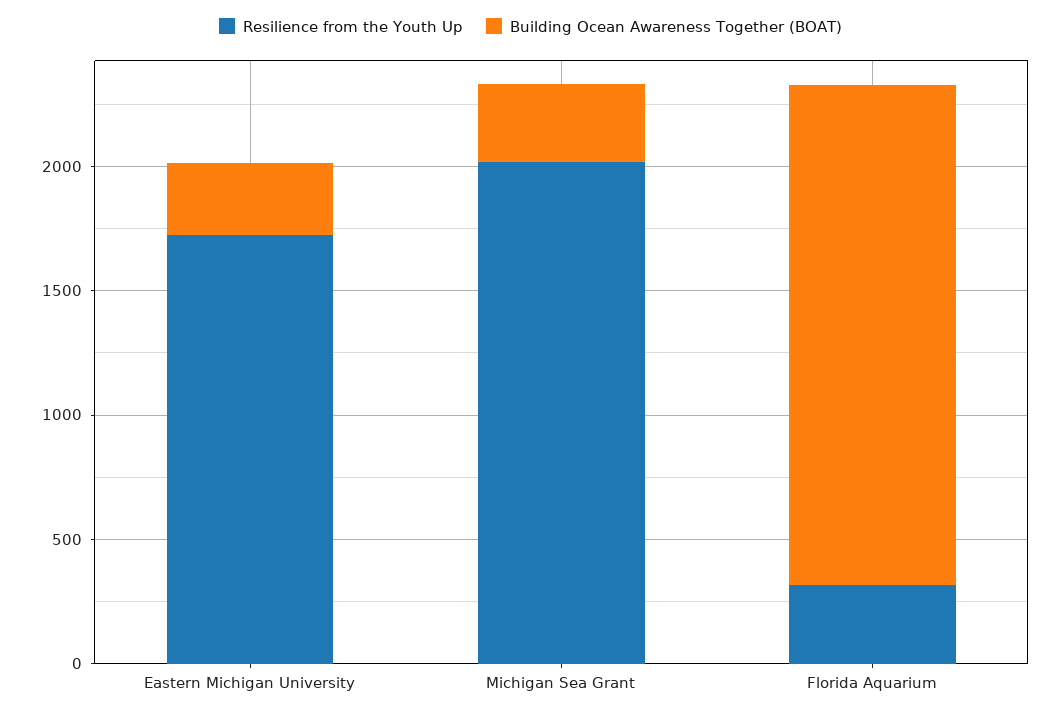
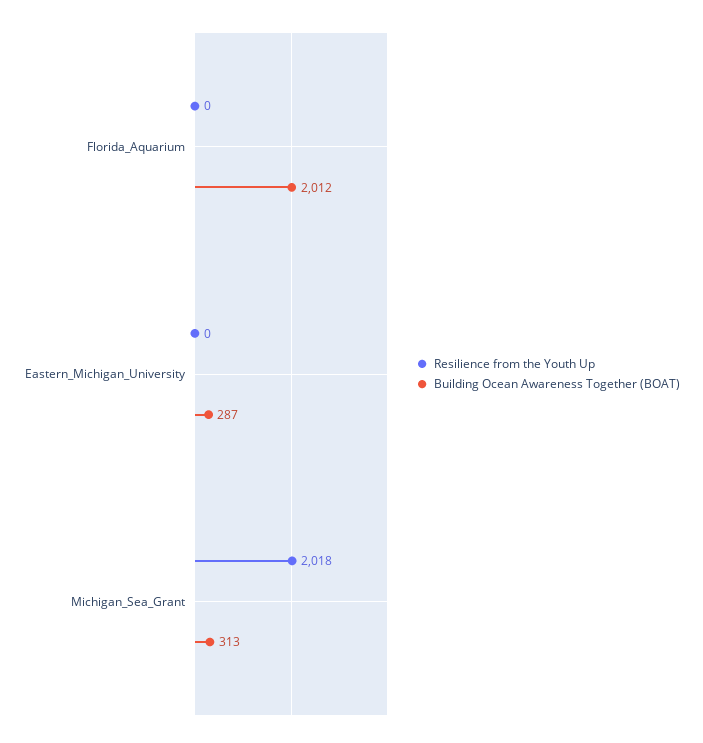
Resilience from the Youth Up, Eastern Michigan University: 1700 -> 0
Resilience from the Youth Up, Florida Aquarium: 300 -> 0

